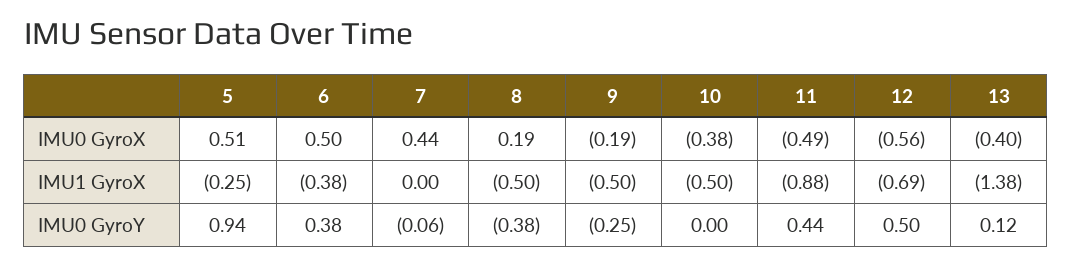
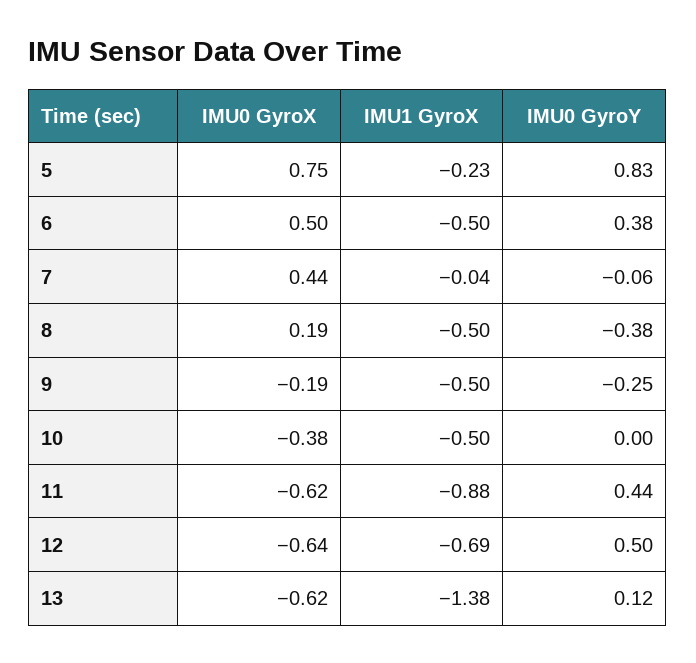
5, IMU0 GyroX: 0.51 -> 0.75
11, IMU0 GyroX: -0.49 -> -0.62
12, IMU0 GyroX: -0.56 -> -0.64
13, IMU0 GyroX: -0.4 -> -0.62
5, IMU1 GyroX: -0.25 -> -0.23
6, IMU1 GyroX: -0.38 -> -0.5
7, IMU1 GyroX: 0 -> -0.04
5, IMU0 GyroY: 0.94 -> 0.83

